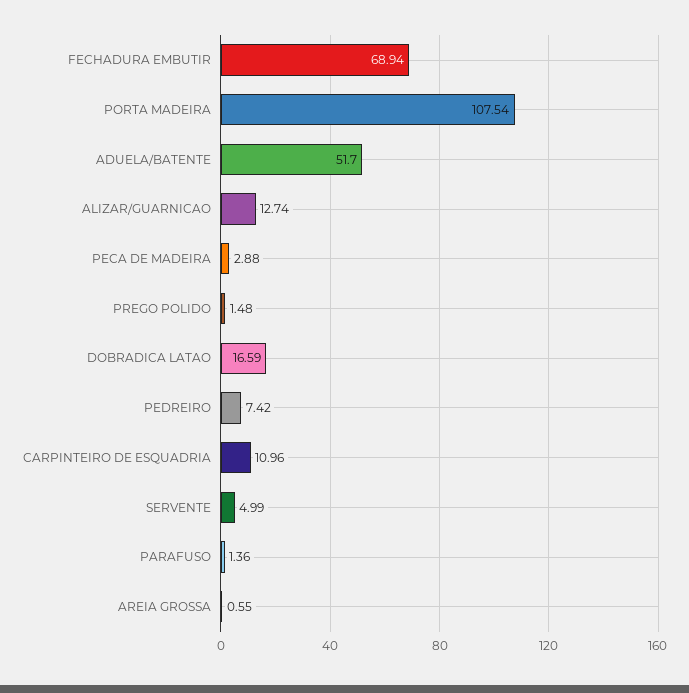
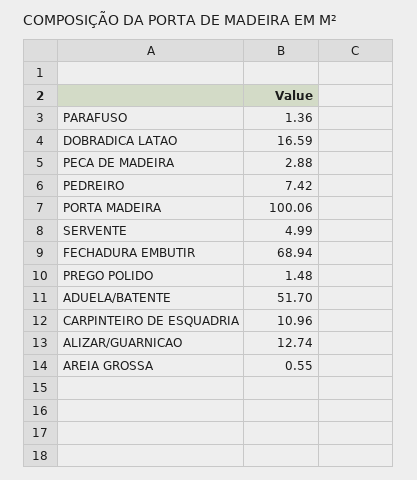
PORTA MADEIRA: 107.54 -> 100.06

